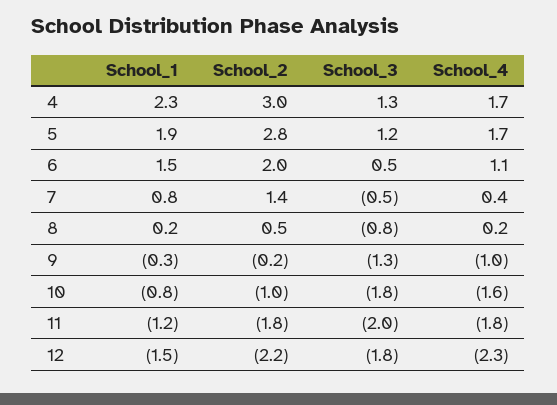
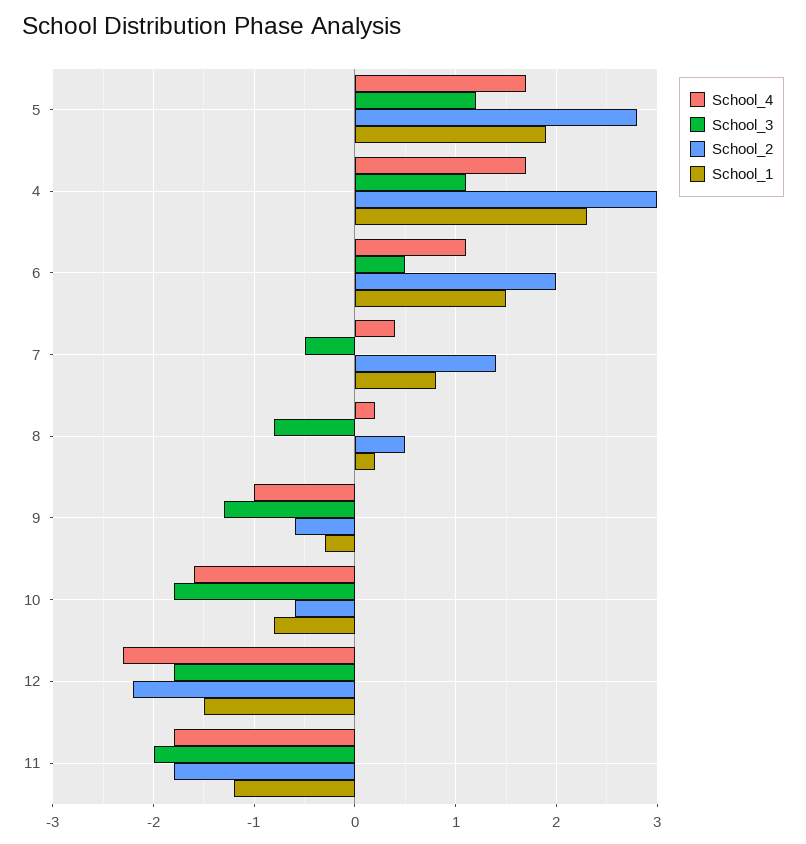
School_3, 4: 1.3 -> 1.1
School_2, 9: -0.2 -> -0.6
School_2, 10: -1 -> -0.6

